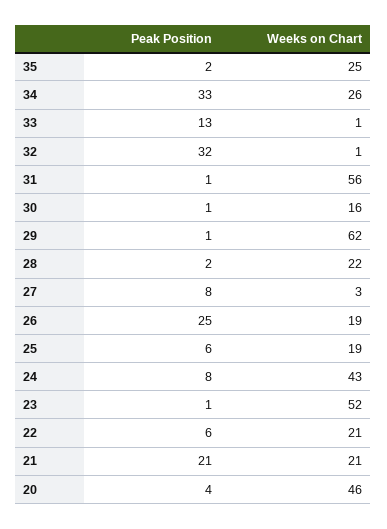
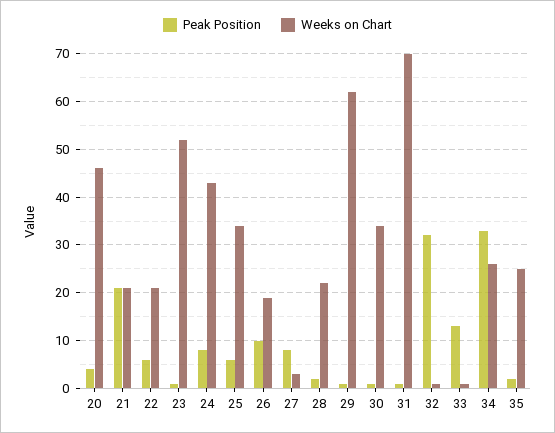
Weeks on Chart, 31: 56 -> 70
Weeks on Chart, 30: 16 -> 35
Peak Position, 26: 25 -> 10
Weeks on Chart, 25: 19 -> 35

